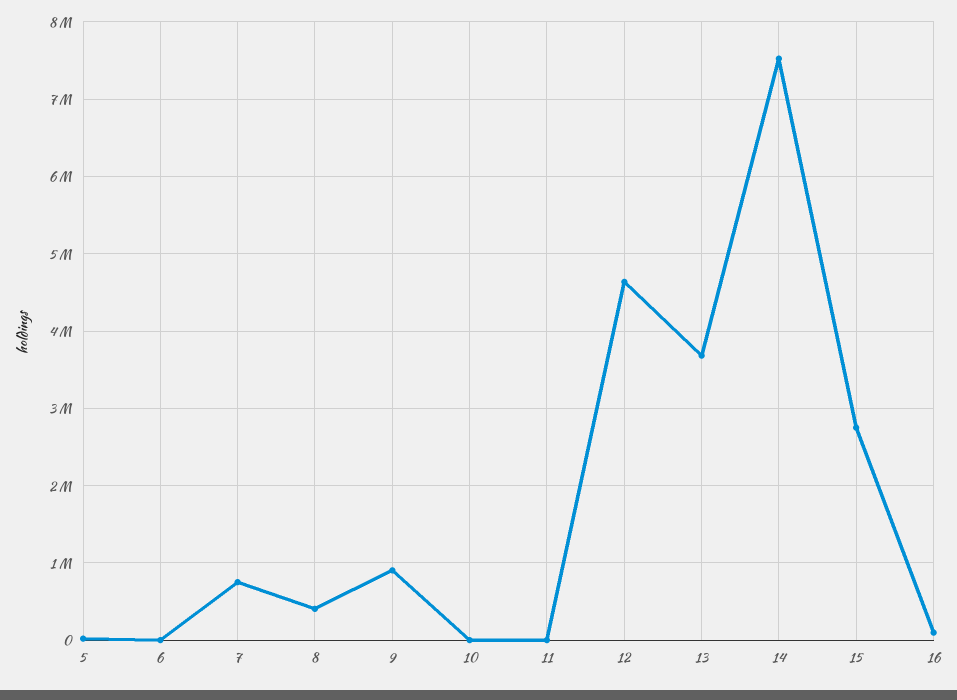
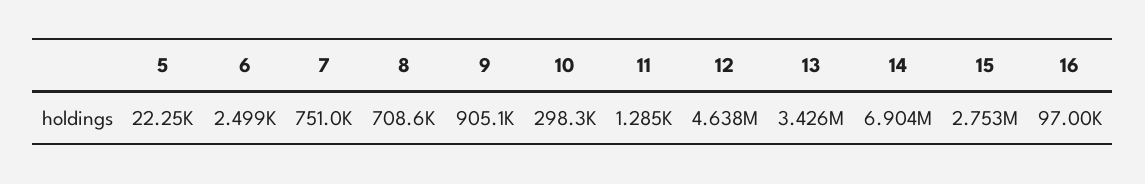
8: 400000 -> 708600
10: 0 -> 298300
13: 3700000 -> 3426000
14: 7500000 -> 6904000

